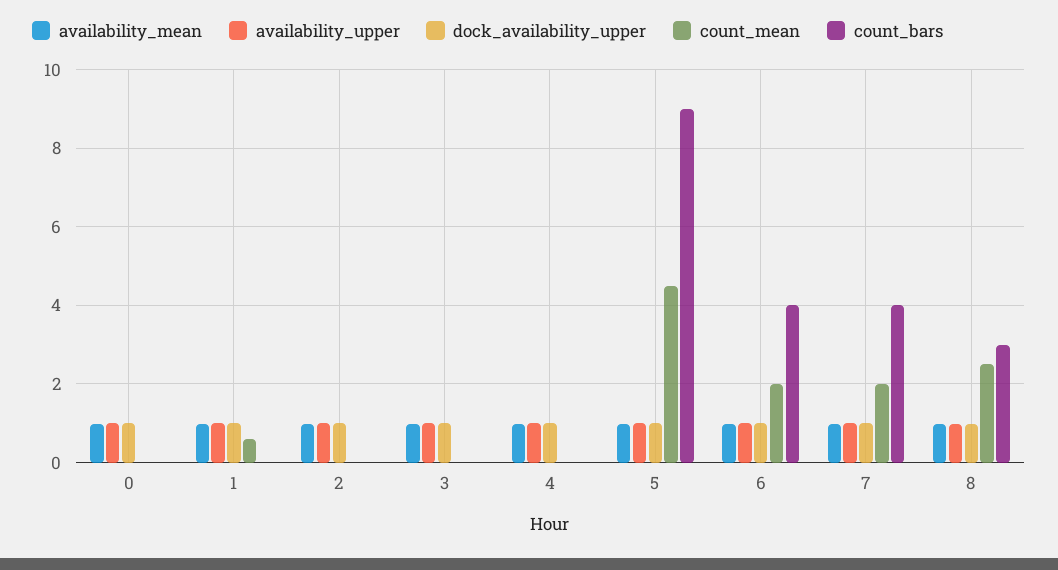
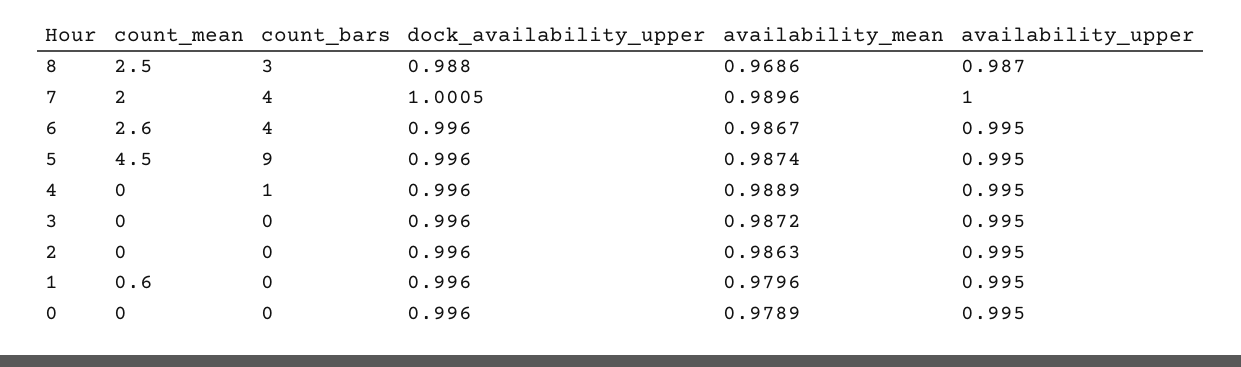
count_bars, 4: 0 -> 1
count_mean, 6: 2 -> 2.6

